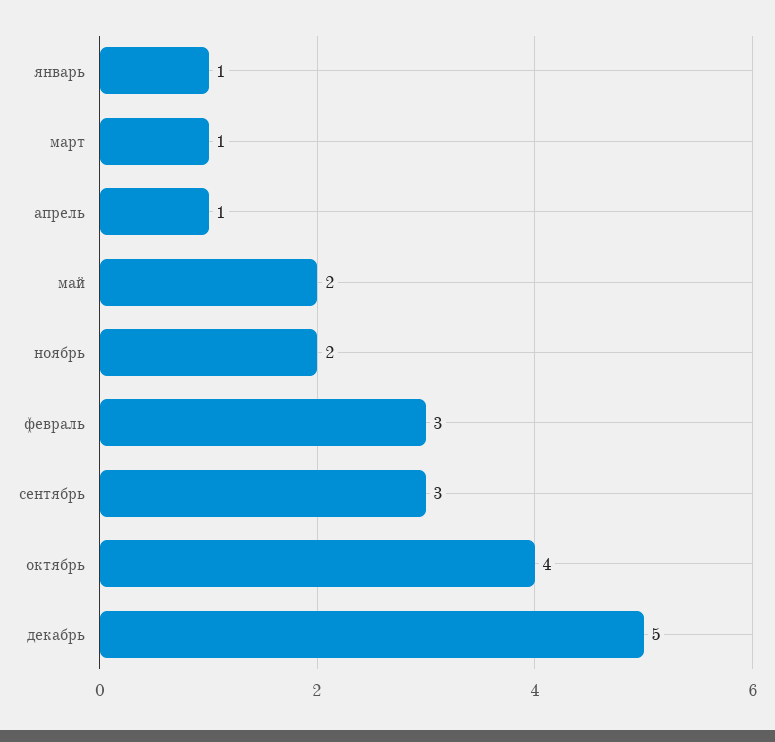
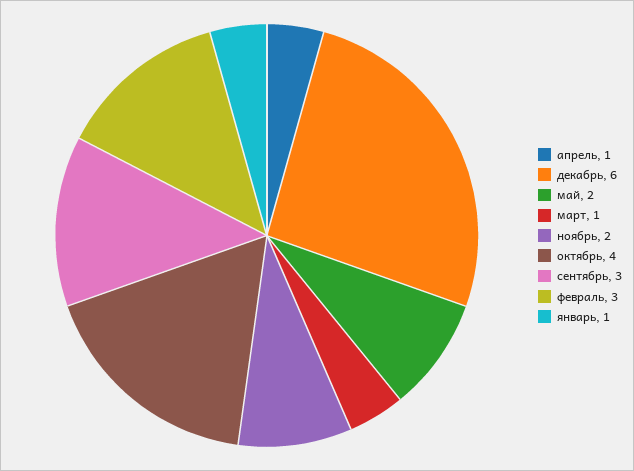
декабрь: 5 -> 6

